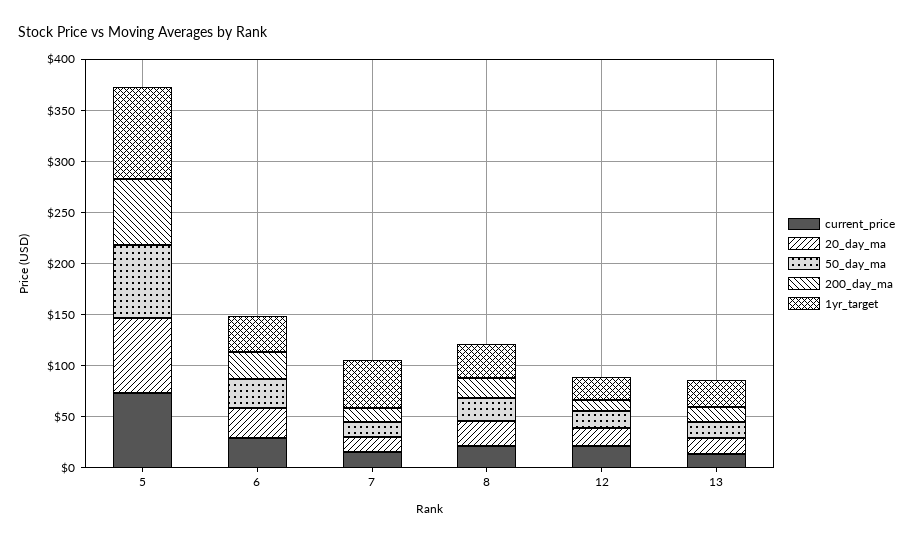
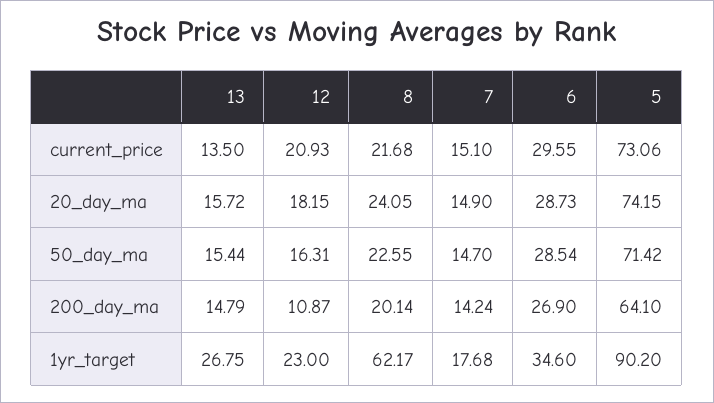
1yr_target, 7: 50 -> 17.68
1yr_target, 8: 30 -> 62.17

